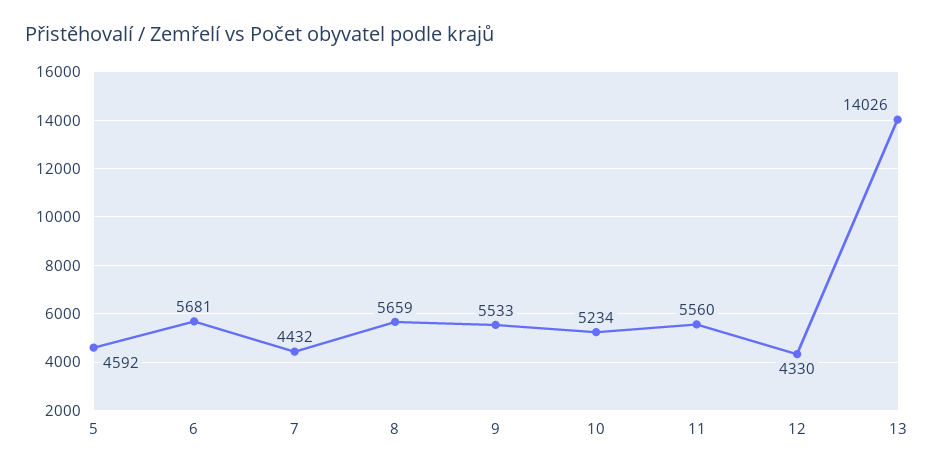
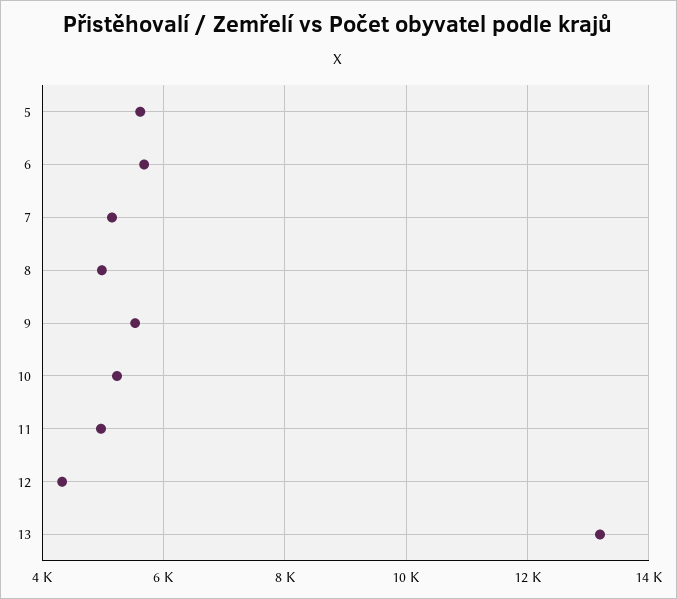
5: 4592 -> 5600
7: 4432 -> 5200
8: 5659 -> 5000
11: 5560 -> 5000
13: 14026 -> 13200

